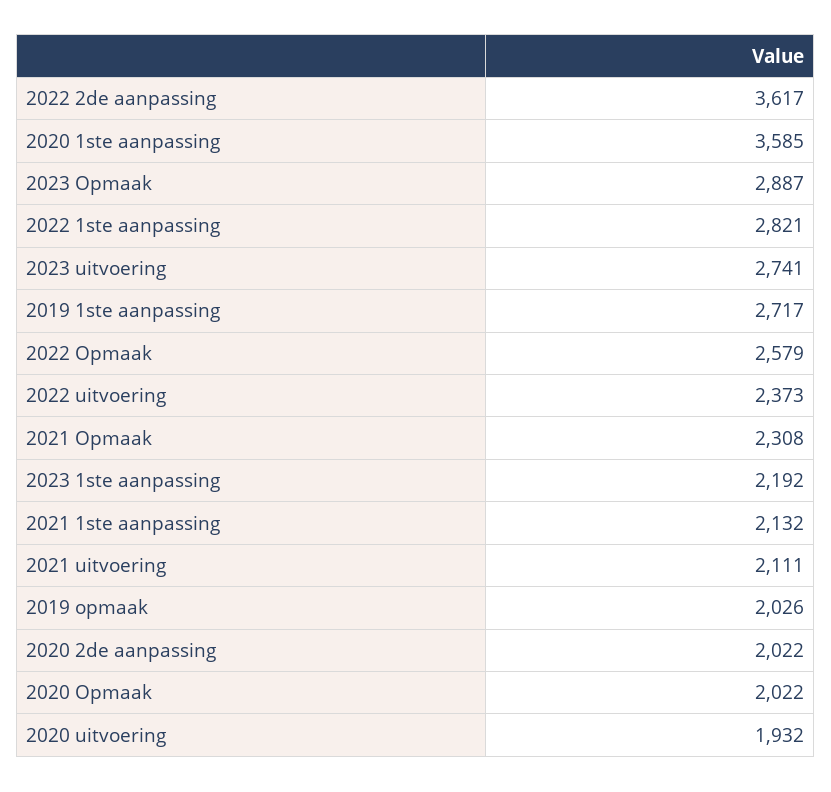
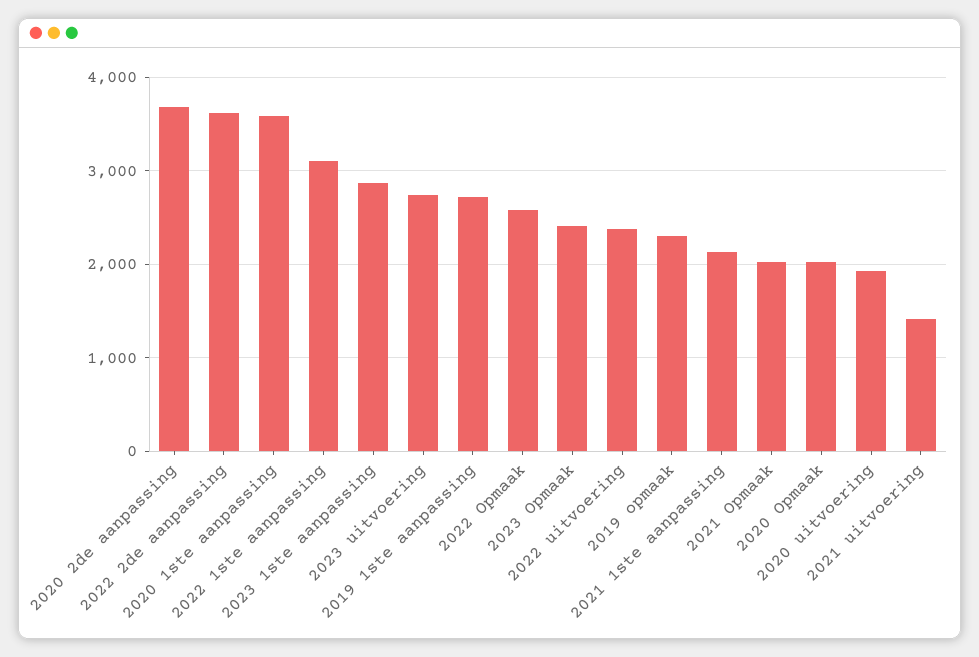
2023 Opmaak: 2887 -> 2400
2022 1ste aanpassing: 2821 -> 3100
2021 Opmaak: 2308 -> 2000
2023 1ste aanpassing: 2192 -> 2900
2021 uitvoering: 2111 -> 1400
2019 opmaak: 2026 -> 2300
2020 2de aanpassing: 2022 -> 3700

